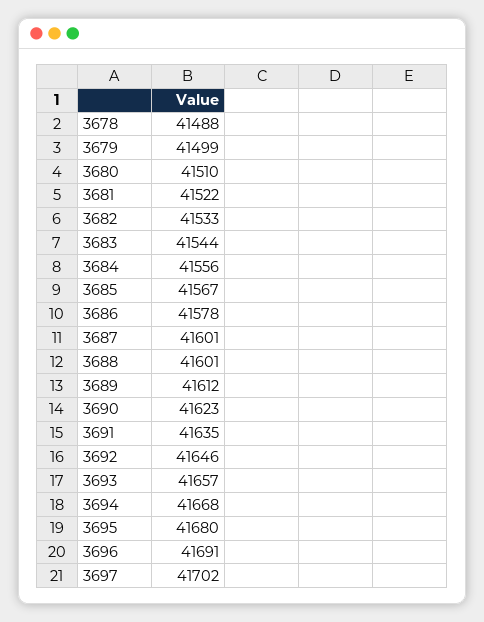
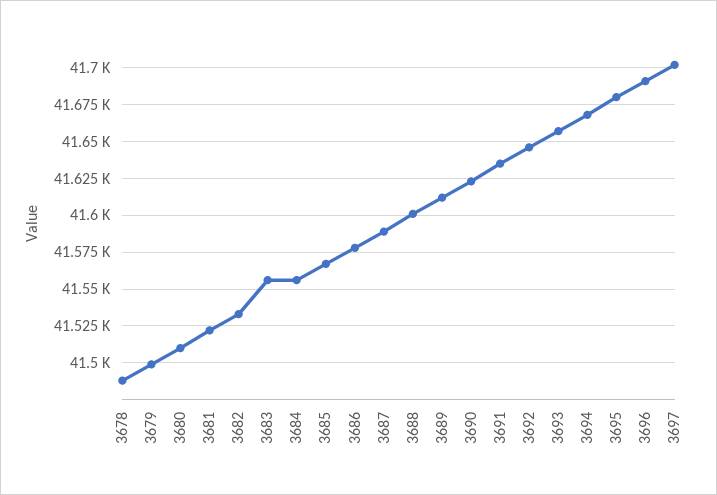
3683: 41544 -> 41555
3687: 41601 -> 41590

